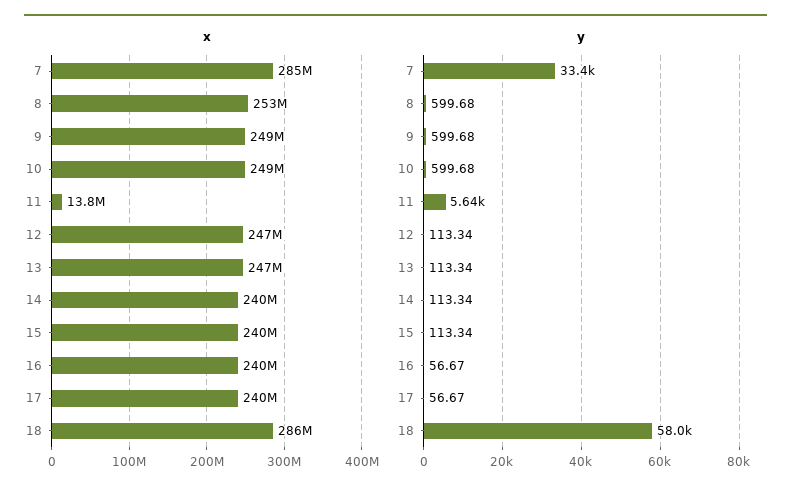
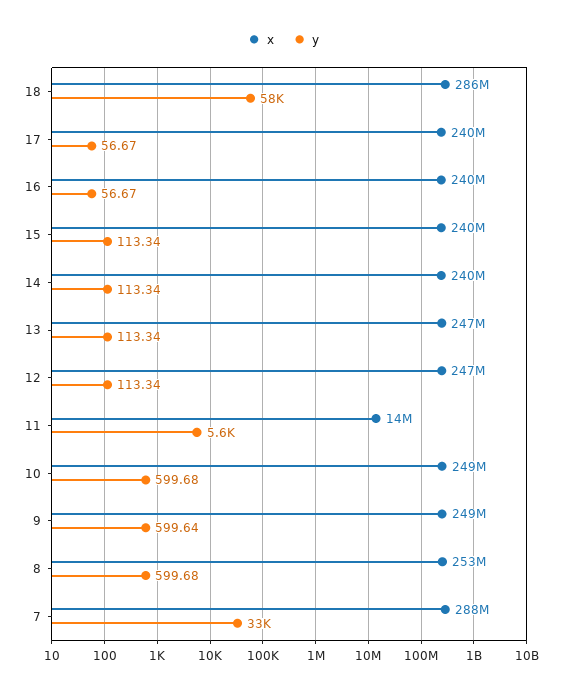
x, 7: 285000000 -> 288000000
y, 9: 599.68 -> 599.64

